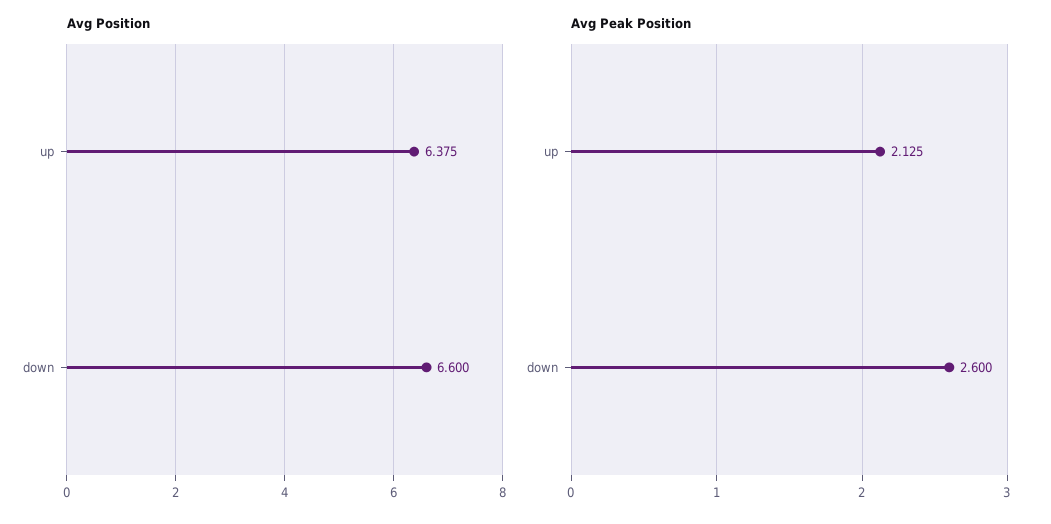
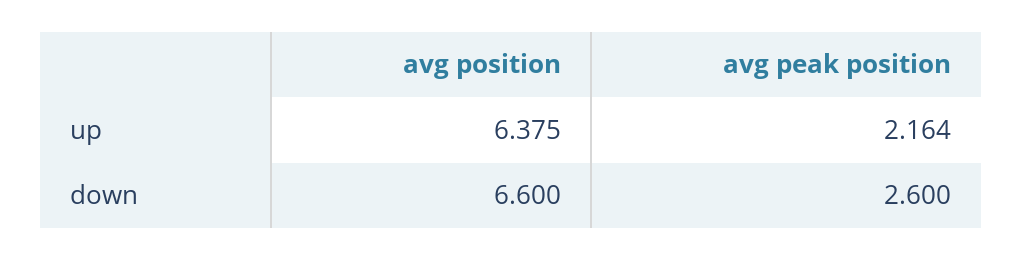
Avg Peak Position, up: 2.125 -> 2.164

